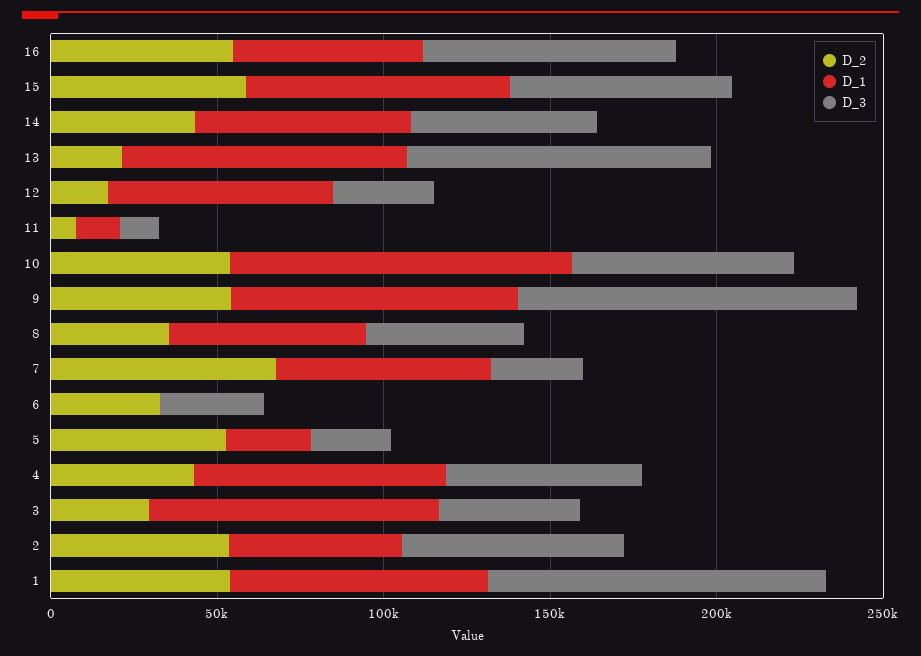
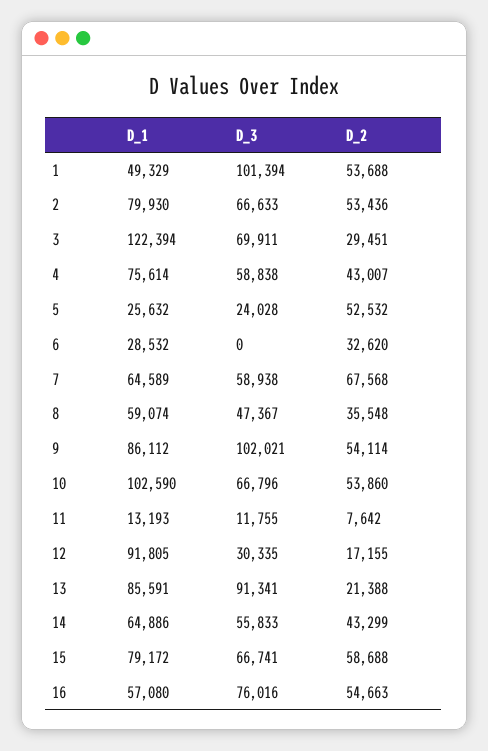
D_1, 12: 70000 -> 91805
D_3, 7: 30000 -> 58938
D_1, 6: 0 -> 28532
D_3, 6: 30000 -> 0
D_1, 3: 90000 -> 122394
D_3, 3: 40000 -> 69911
D_1, 2: 50000 -> 79930
D_1, 1: 80000 -> 49329

